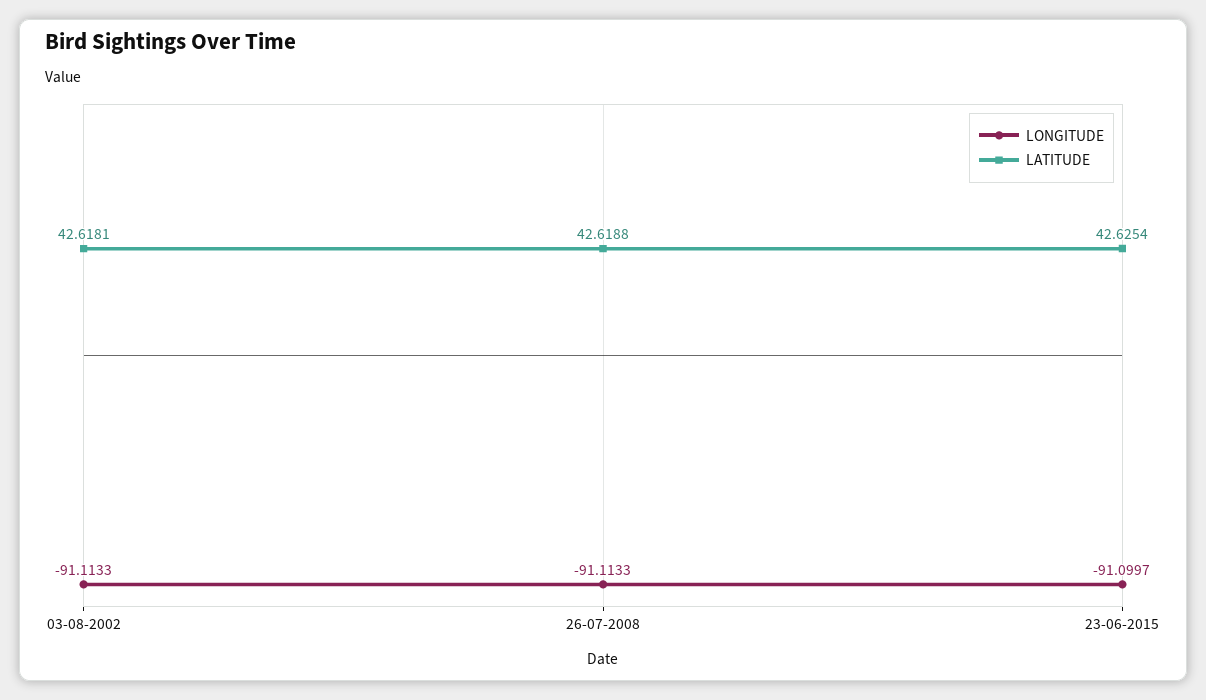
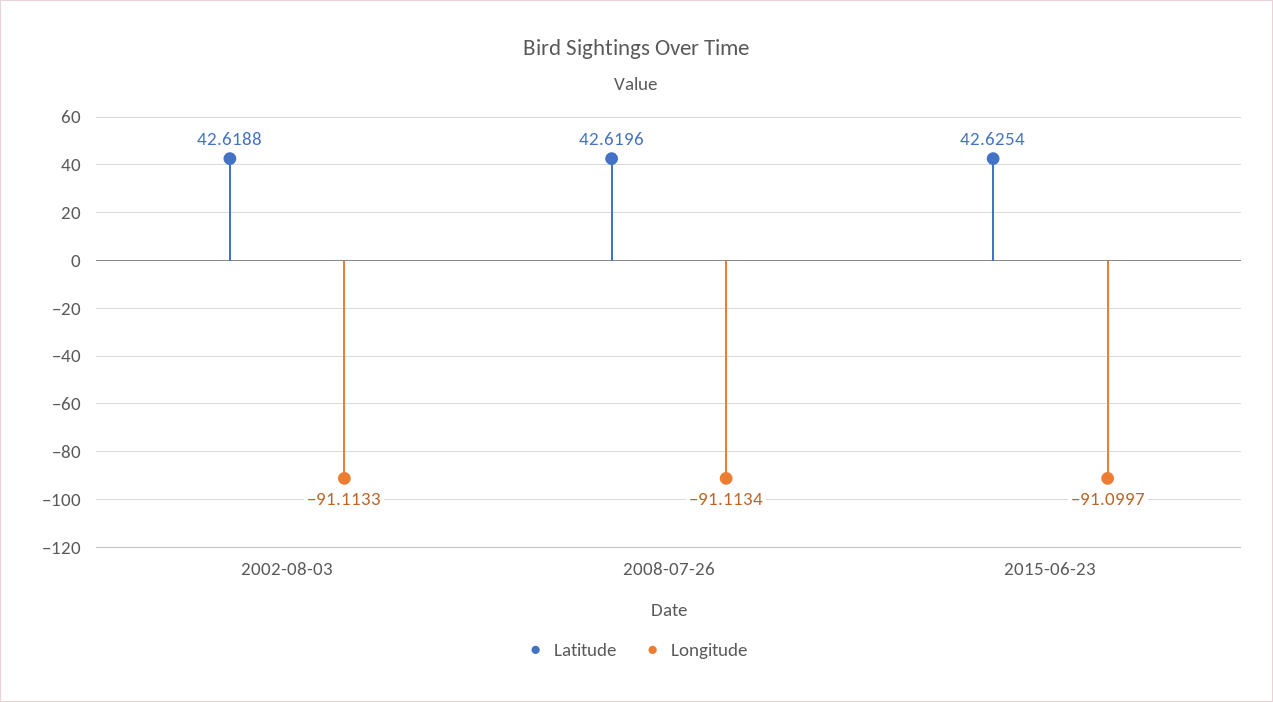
LATITUDE, 03-08-2002: 42.6181 -> 42.6188
LONGITUDE, 26-07-2008: -91.1133 -> -91.1134
LATITUDE, 26-07-2008: 42.6188 -> 42.6196

